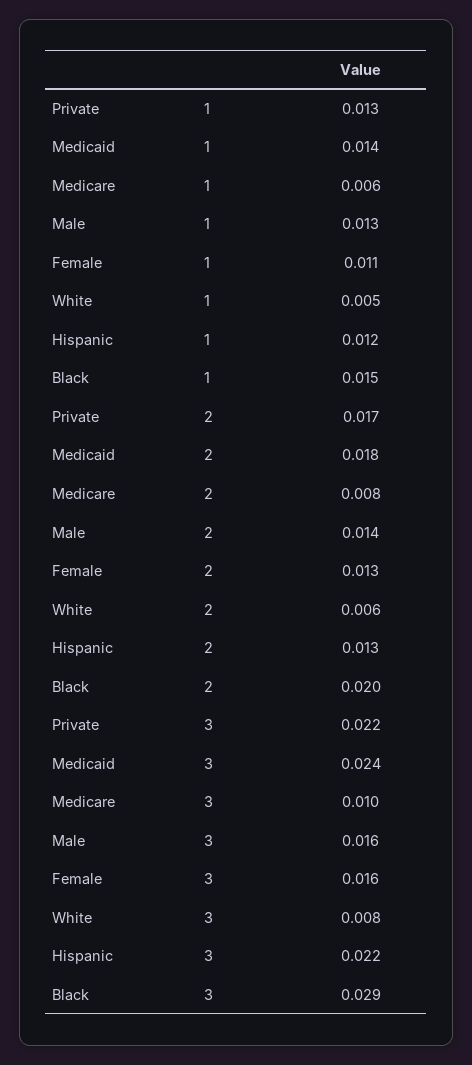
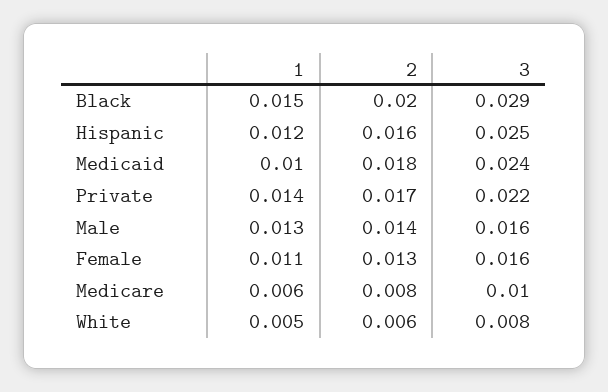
Private, 1: 0.013 -> 0.014
Medicaid, 1: 0.014 -> 0.01
Hispanic, 2: 0.013 -> 0.016
Hispanic, 3: 0.022 -> 0.025

